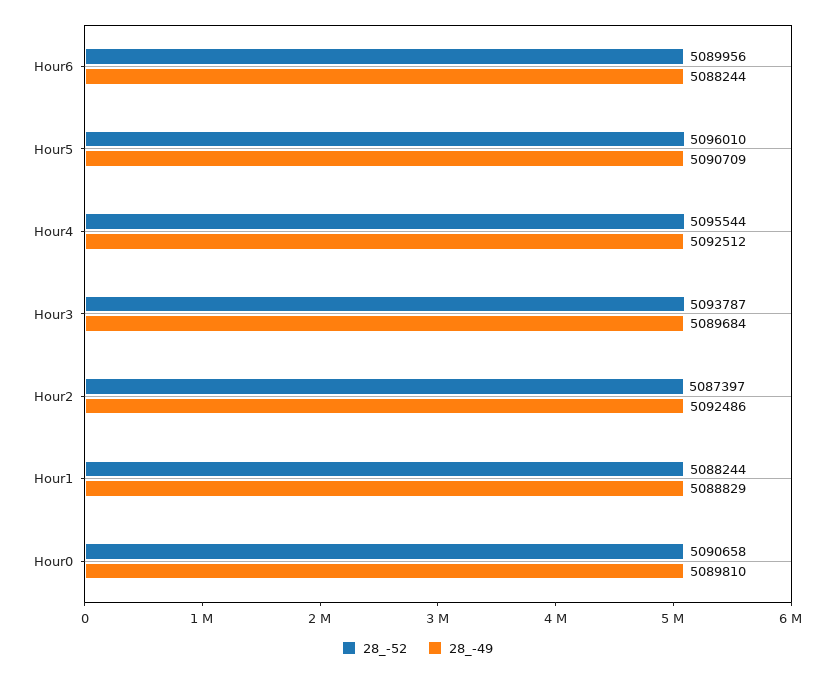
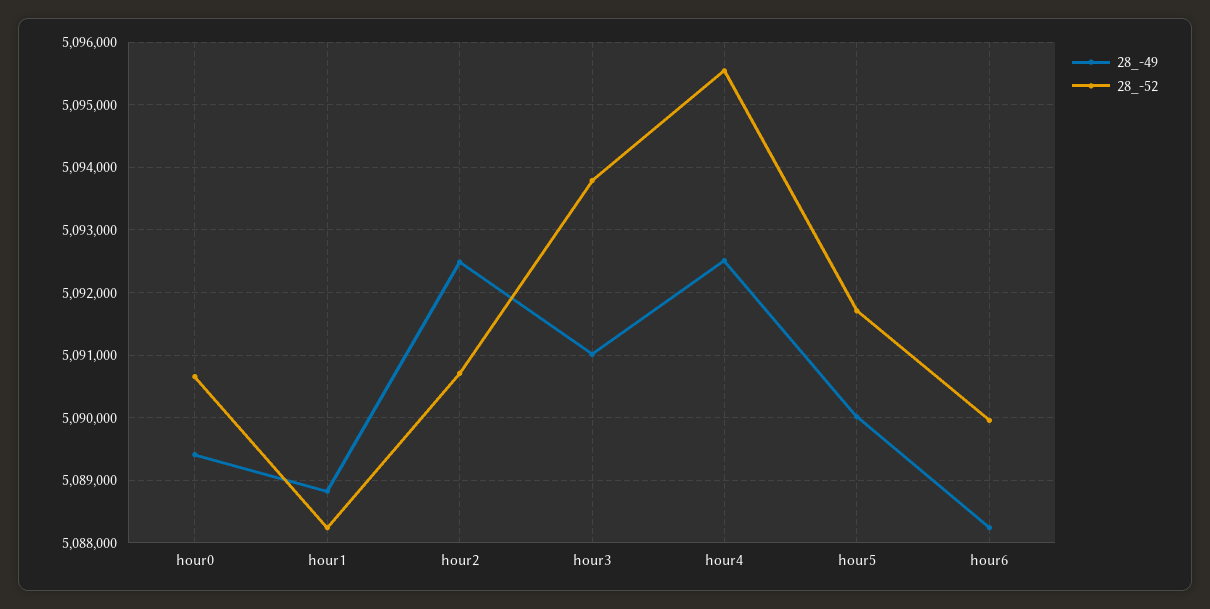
28_-52, Hour5: 5096010 -> 5091700
28_-49, Hour5: 5090709 -> 5090000
28_-49, Hour3: 5089684 -> 5091000
28_-52, Hour2: 5087397 -> 5090700
28_-49, Hour0: 5089810 -> 5089400

